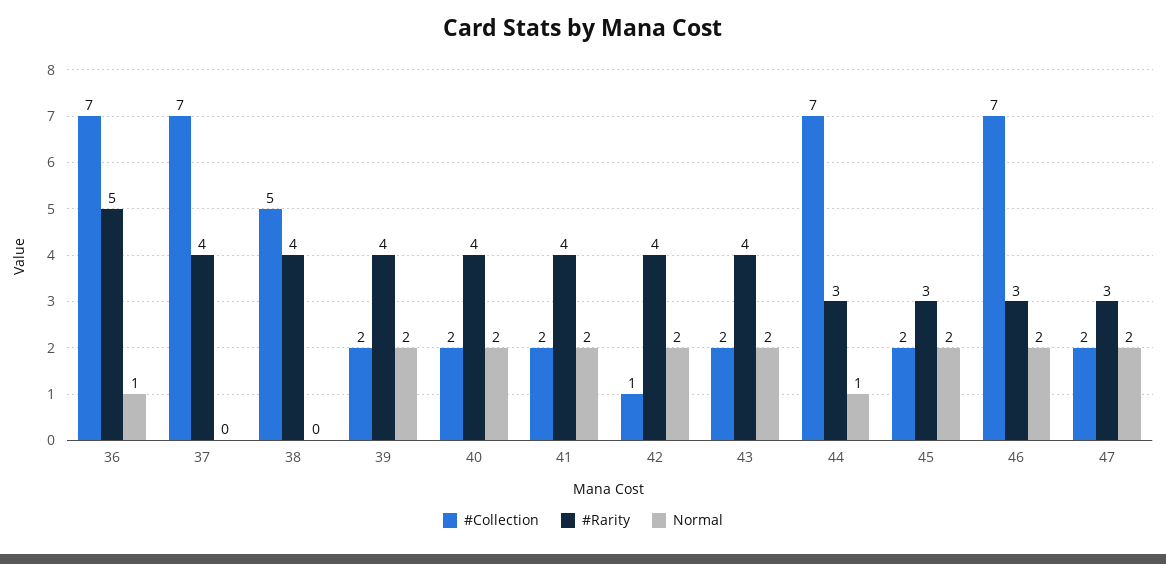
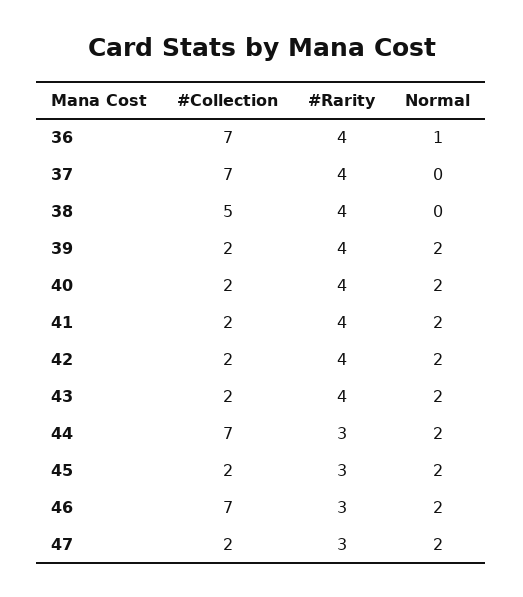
#Rarity, 36: 5 -> 4
#Collection, 42: 1 -> 2
Normal, 44: 1 -> 2

